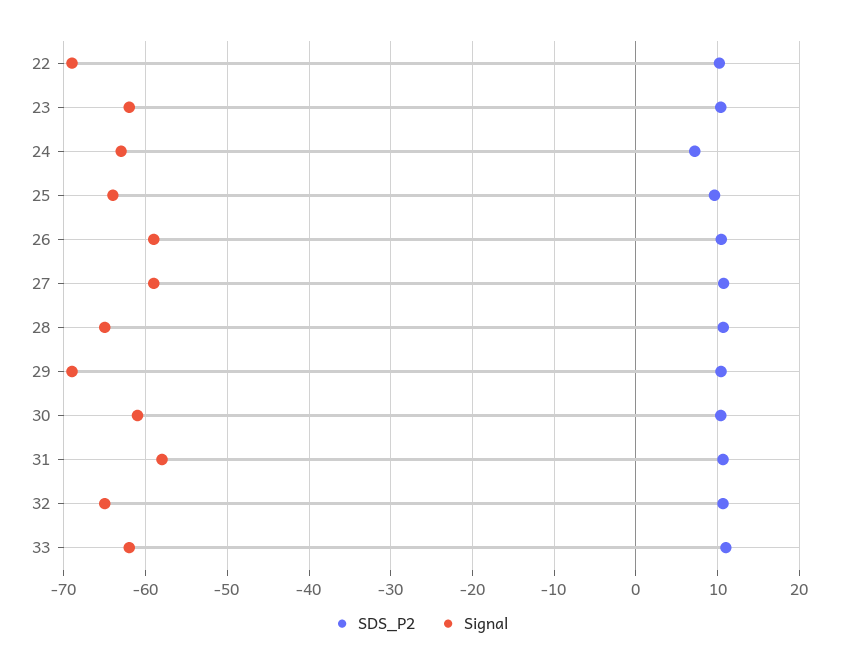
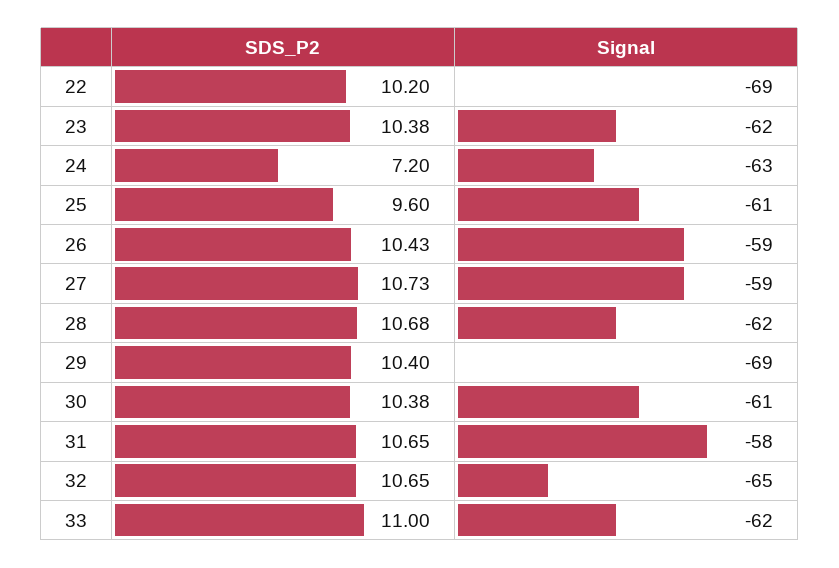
Signal, 25: -64 -> -61
Signal, 28: -65 -> -62

